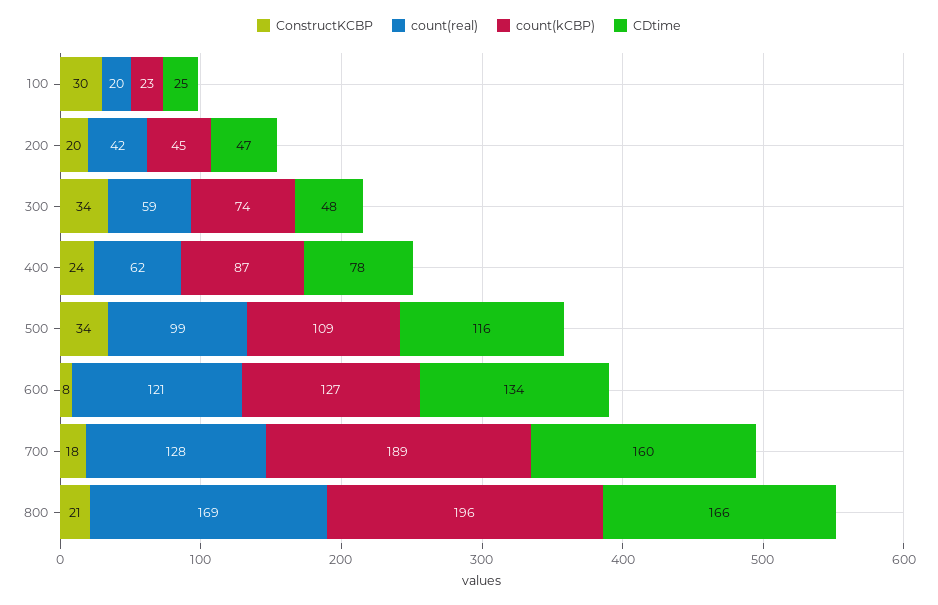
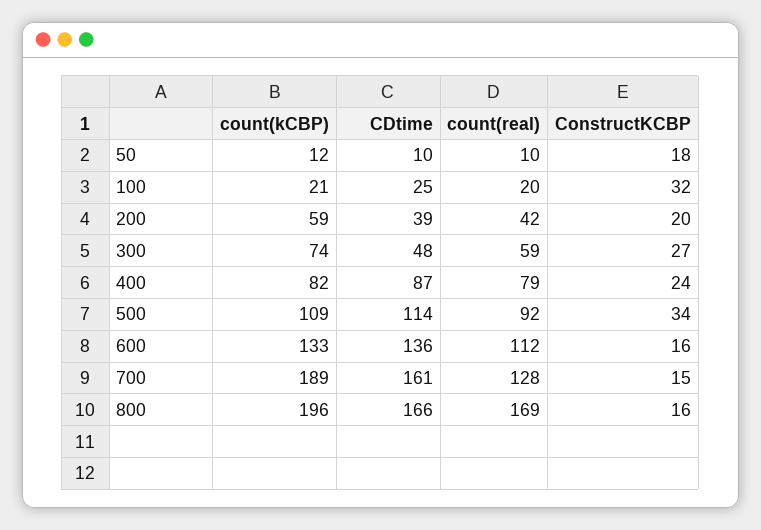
ConstructKCBP, 100: 30 -> 32
count(kCBP), 100: 23 -> 21
count(kCBP), 200: 45 -> 59
CDtime, 200: 47 -> 39
ConstructKCBP, 300: 34 -> 27
count(real), 400: 62 -> 79
count(kCBP), 400: 87 -> 82
CDtime, 400: 78 -> 87
count(real), 500: 99 -> 92
CDtime, 500: 116 -> 114
ConstructKCBP, 600: 8 -> 16
count(real), 600: 121 -> 112
count(kCBP), 600: 127 -> 133
CDtime, 600: 134 -> 136
ConstructKCBP, 700: 18 -> 15
CDtime, 700: 160 -> 161
ConstructKCBP, 800: 21 -> 16
count(kCBP), 50: none -> 12
CDtime, 50: none -> 10
count(real), 50: none -> 10
ConstructKCBP, 50: none -> 18

